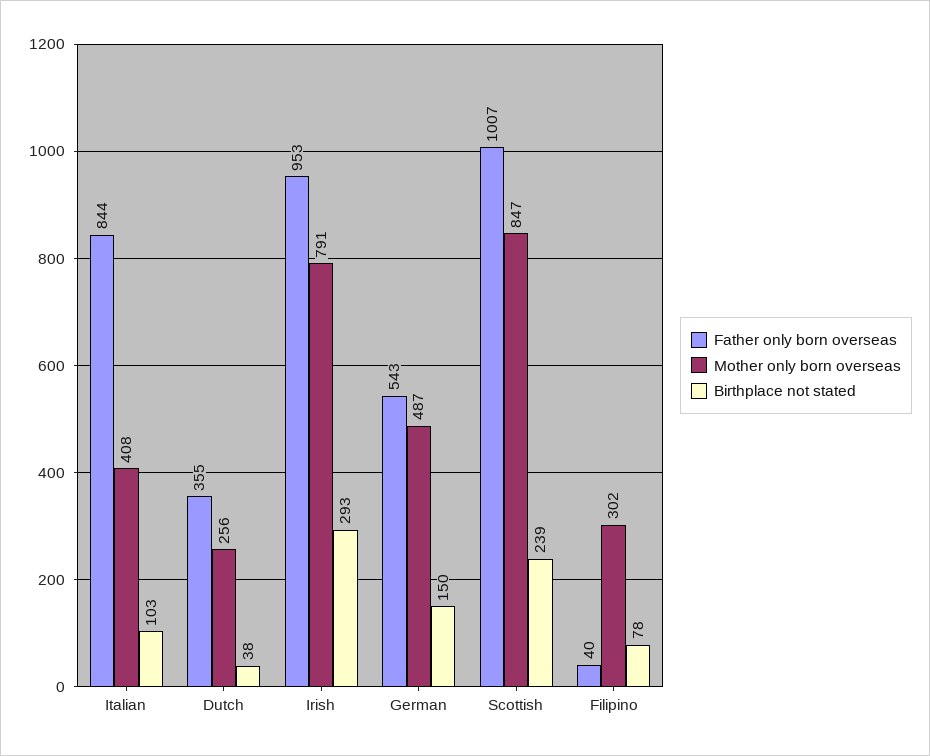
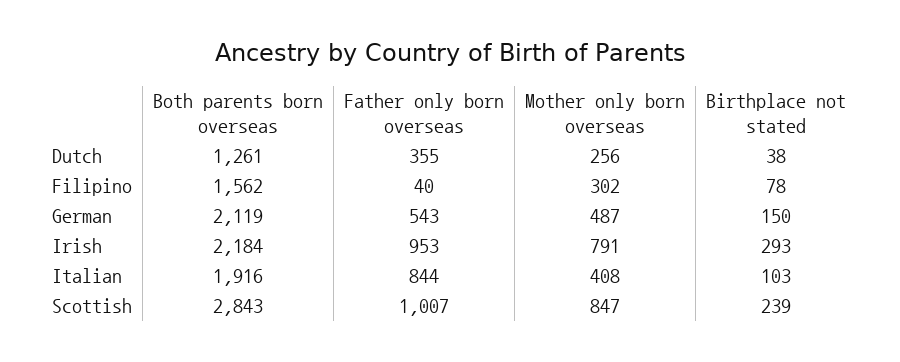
Both parents born overseas, Dutch: none -> 1261
Both parents born overseas, Filipino: none -> 1562
Both parents born overseas, German: none -> 2119
Both parents born overseas, Irish: none -> 2184
Both parents born overseas, Italian: none -> 1916
Both parents born overseas, Scottish: none -> 2843

